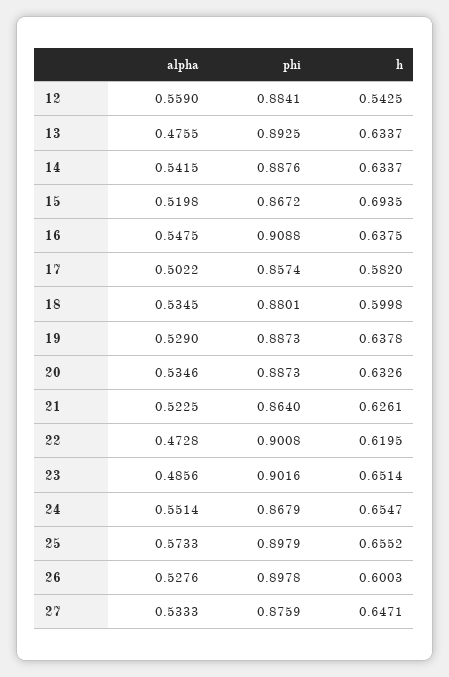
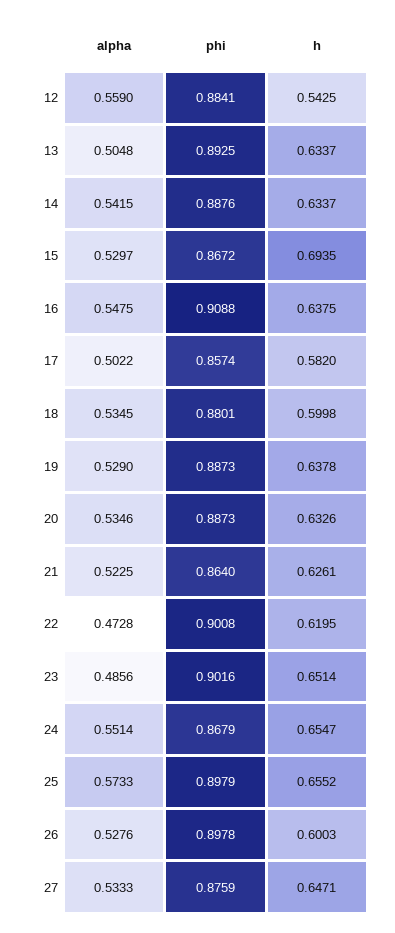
alpha, 13: 0.4755 -> 0.5048
alpha, 15: 0.5198 -> 0.5297

